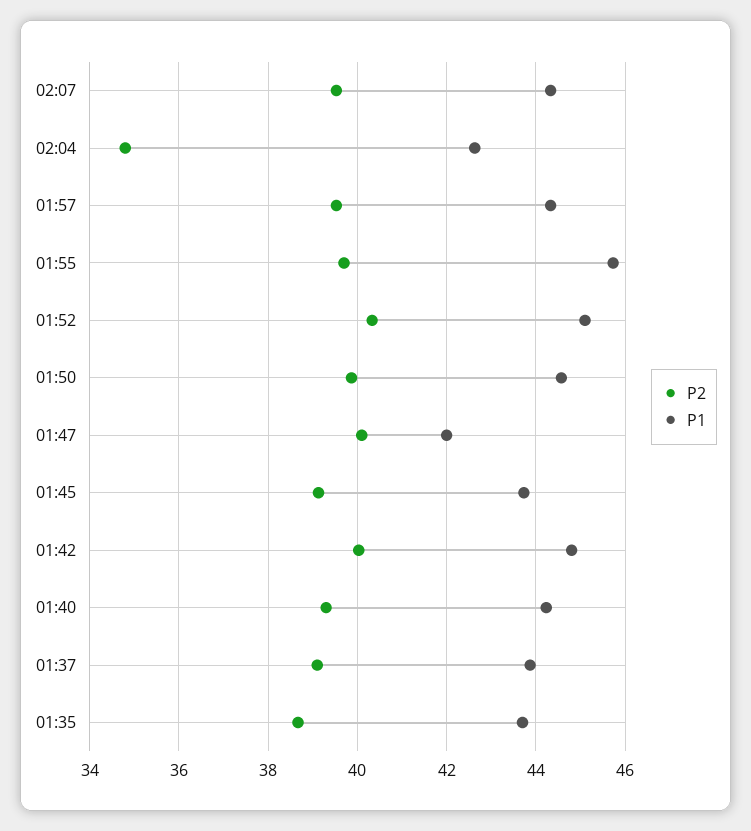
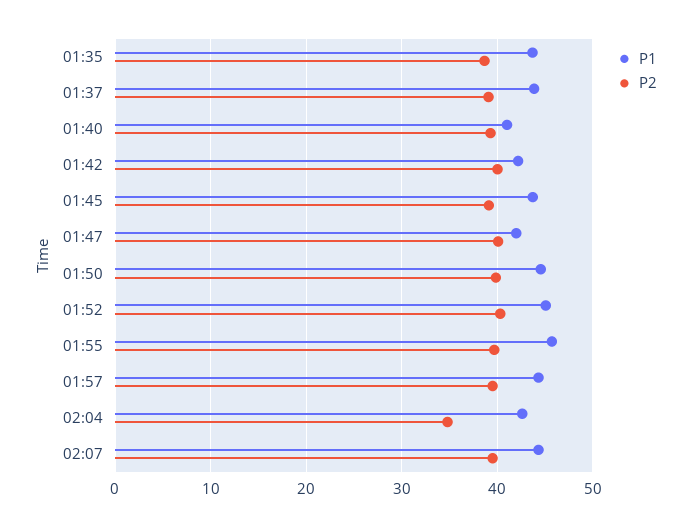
P1, 01:42: 44.8 -> 42
P1, 01:40: 44.2 -> 41

